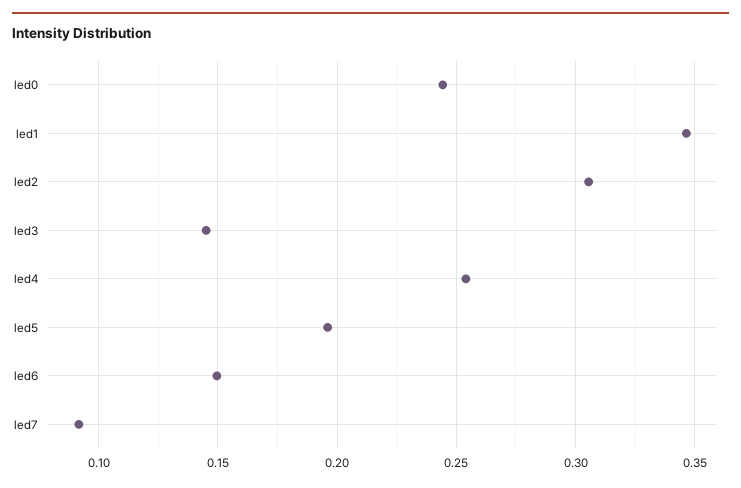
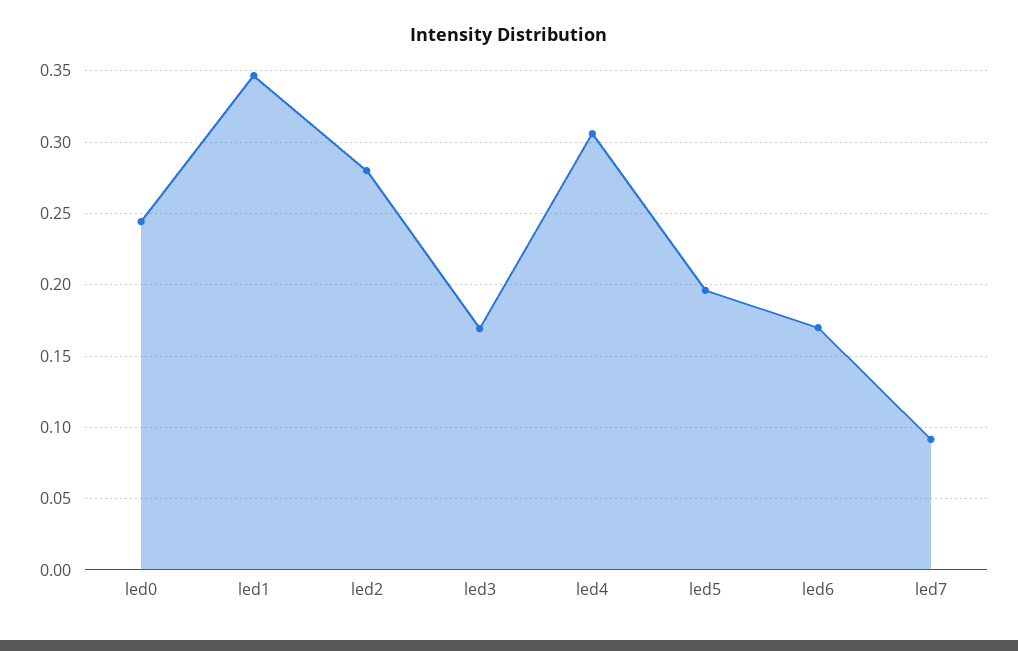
led2: 0.305 -> 0.28
led3: 0.145 -> 0.17
led4: 0.255 -> 0.305
led6: 0.15 -> 0.17

